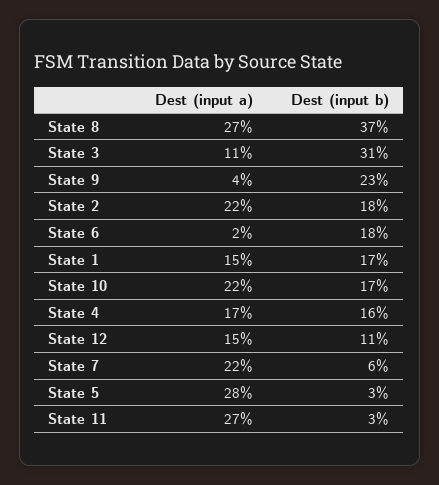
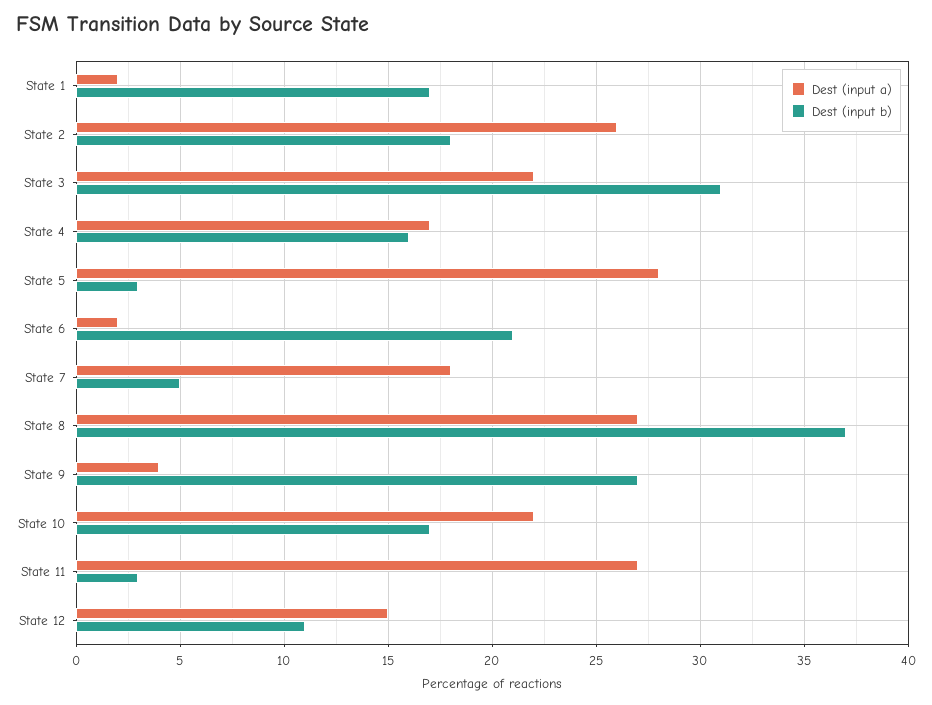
Dest (input a), State 3: 11 -> 22
Dest (input b), State 9: 23 -> 27
Dest (input a), State 2: 22 -> 26
Dest (input b), State 6: 18 -> 21
Dest (input a), State 1: 15 -> 2
Dest (input a), State 7: 22 -> 18
Dest (input b), State 7: 6 -> 5

